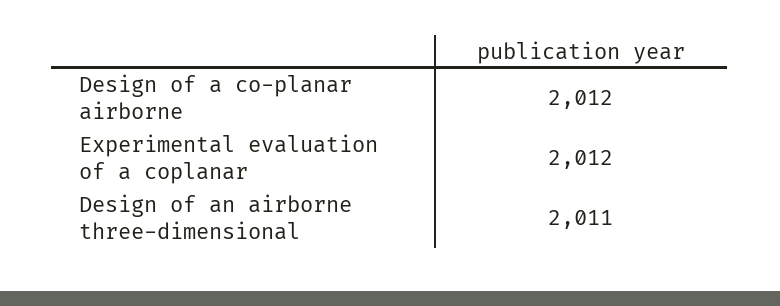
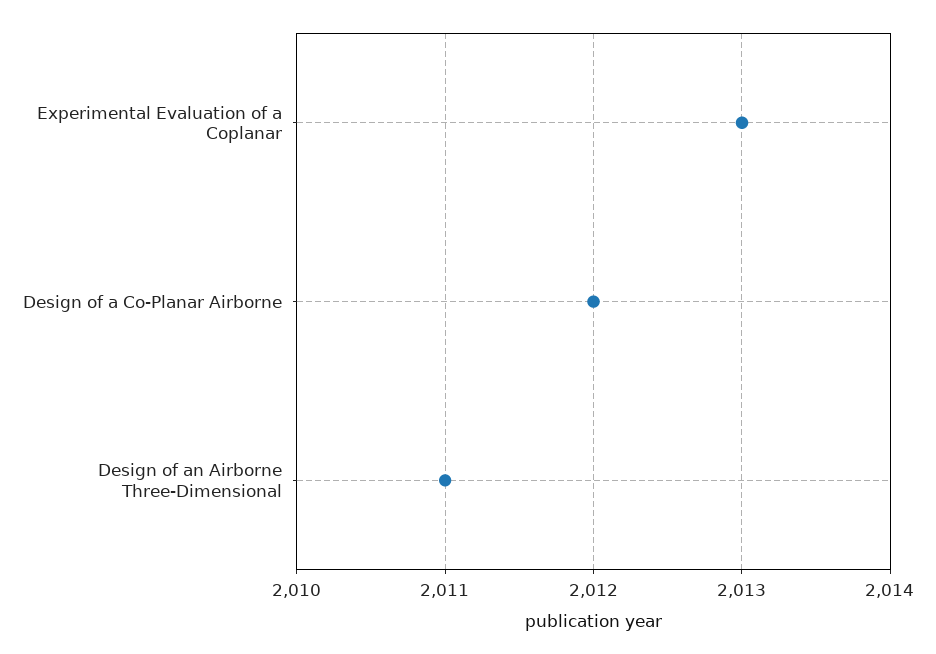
Experimental evaluation of a coplanar: 2012 -> 2013

